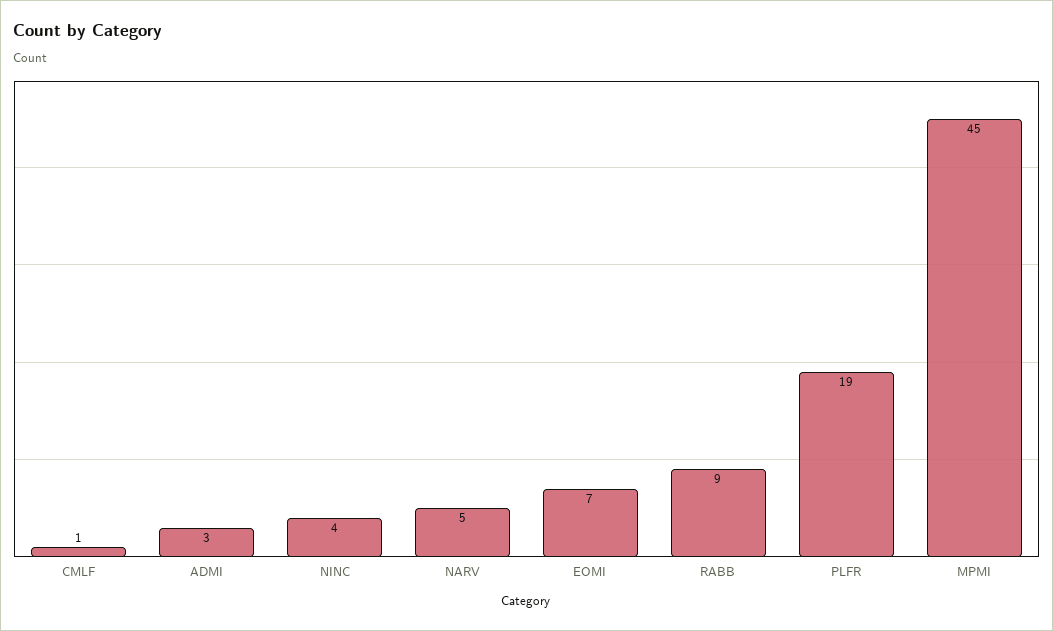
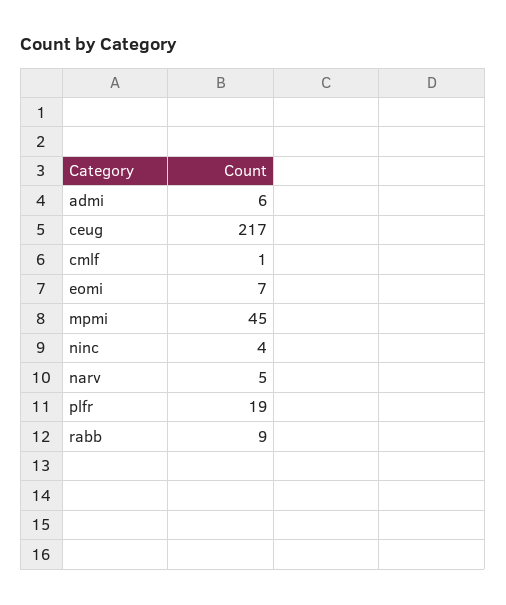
ADMI: 3 -> 6
ceug: none -> 217

